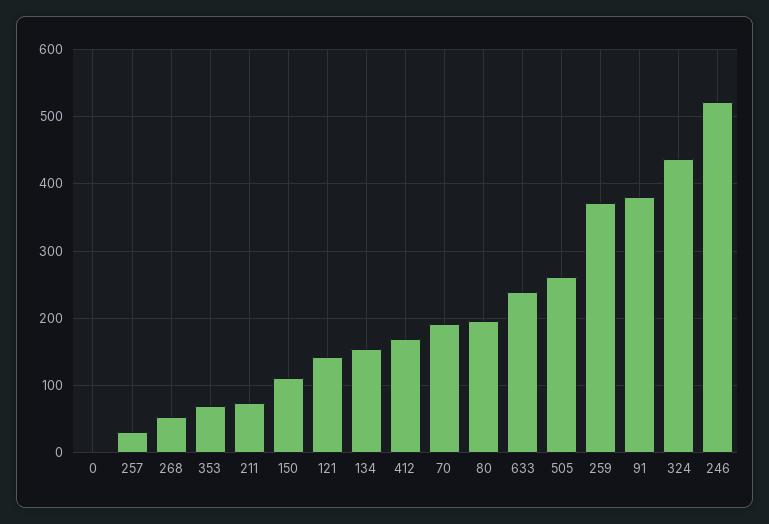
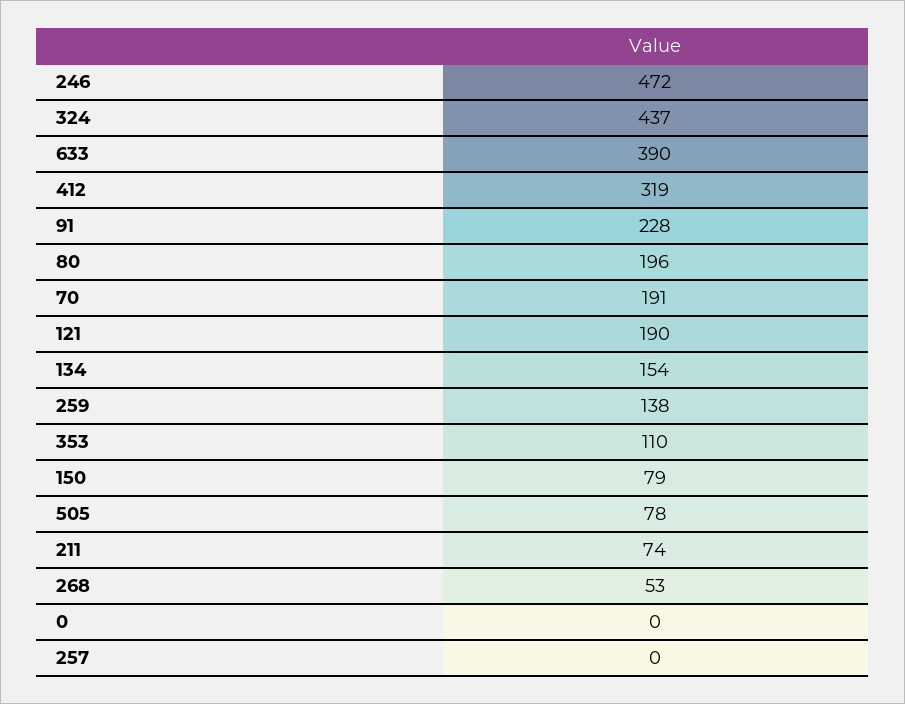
257: 30 -> 0
353: 70 -> 110
150: 110 -> 79
121: 140 -> 190
412: 170 -> 319
633: 240 -> 390
505: 260 -> 78
259: 370 -> 138
91: 380 -> 228
246: 520 -> 472

